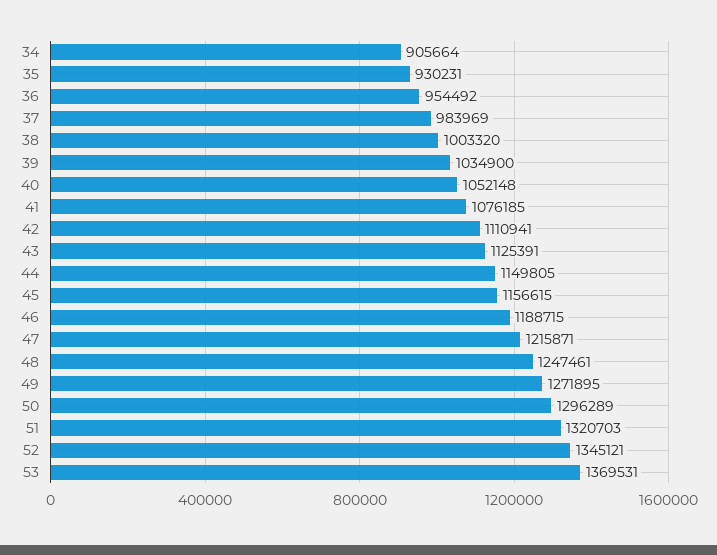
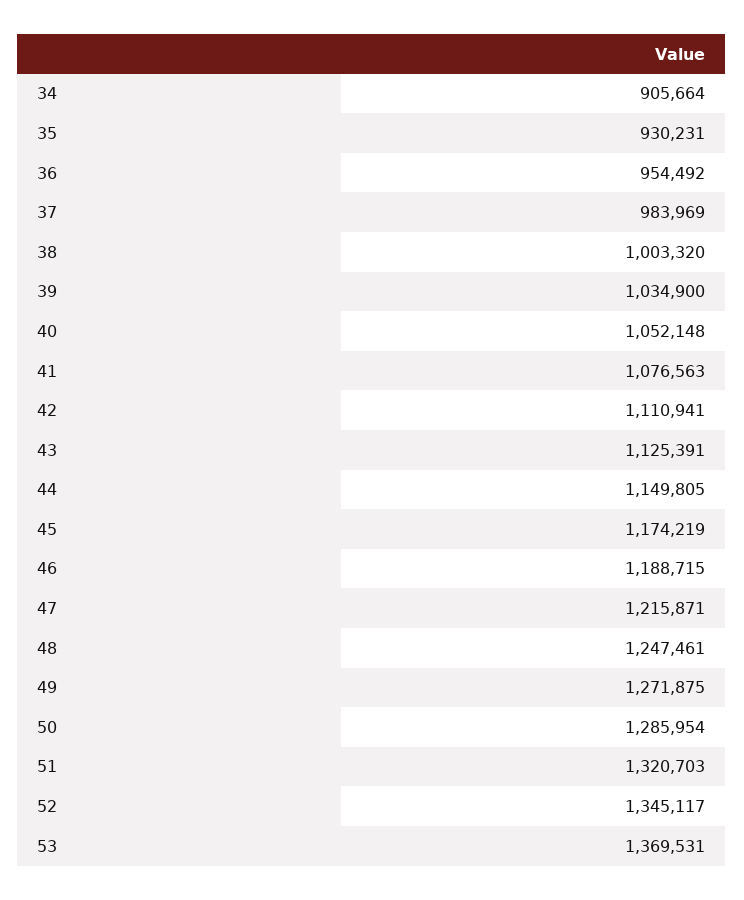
41: 1076185 -> 1076563
45: 1156615 -> 1174219
49: 1271895 -> 1271875
50: 1296289 -> 1285954
52: 1345121 -> 1345117

